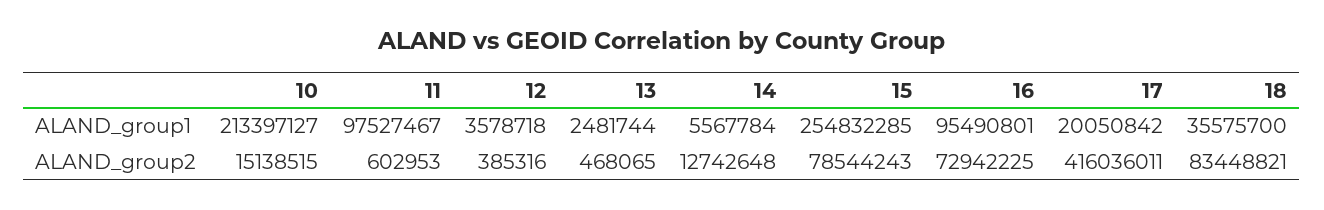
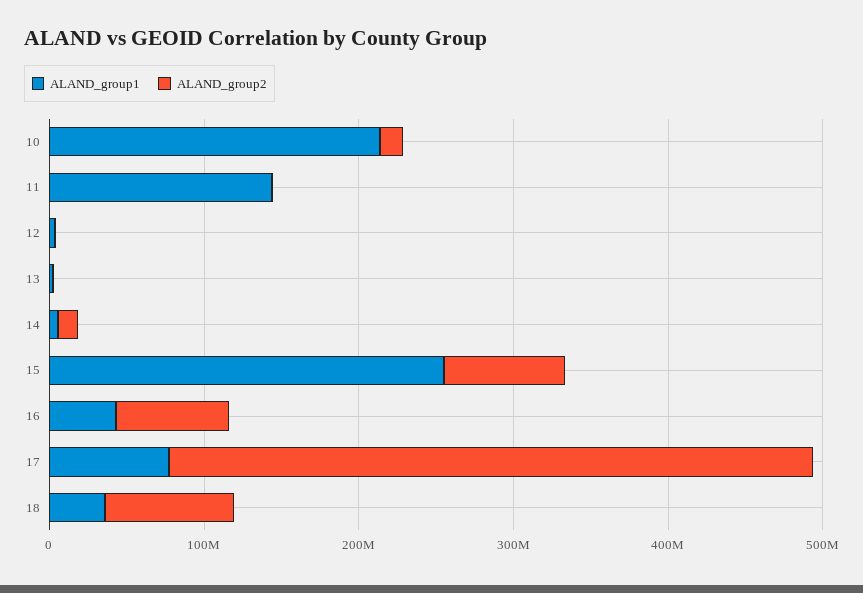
ALAND_group1, 11: 97527467 -> 140000000
ALAND_group1, 16: 95490801 -> 40000000
ALAND_group1, 17: 20050842 -> 80000000

